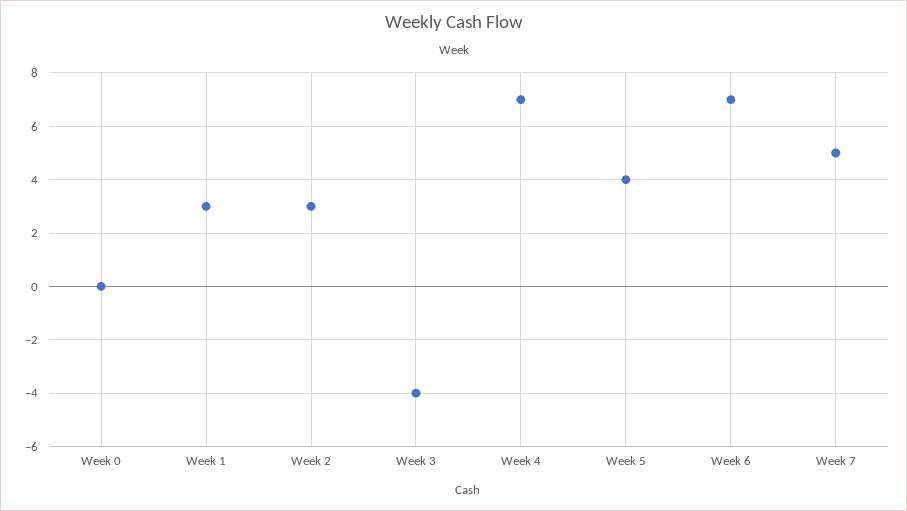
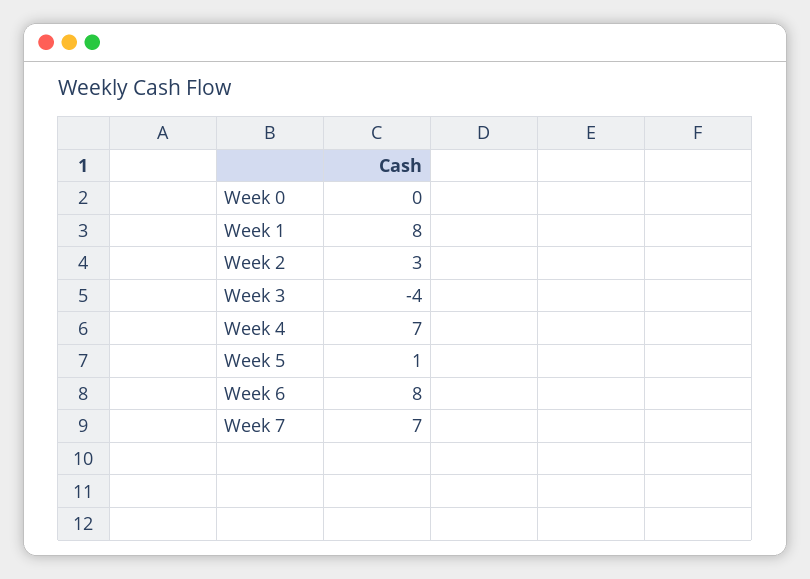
Week 1: 3 -> 8
Week 5: 4 -> 1
Week 6: 7 -> 8
Week 7: 5 -> 7

